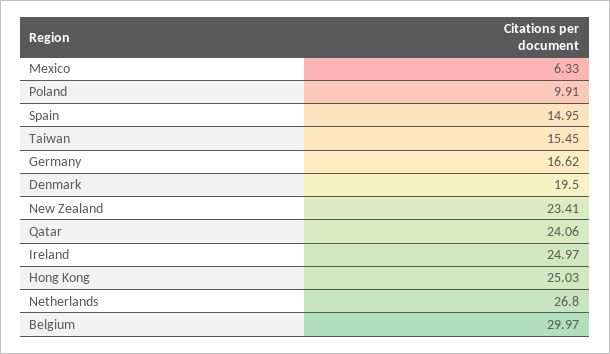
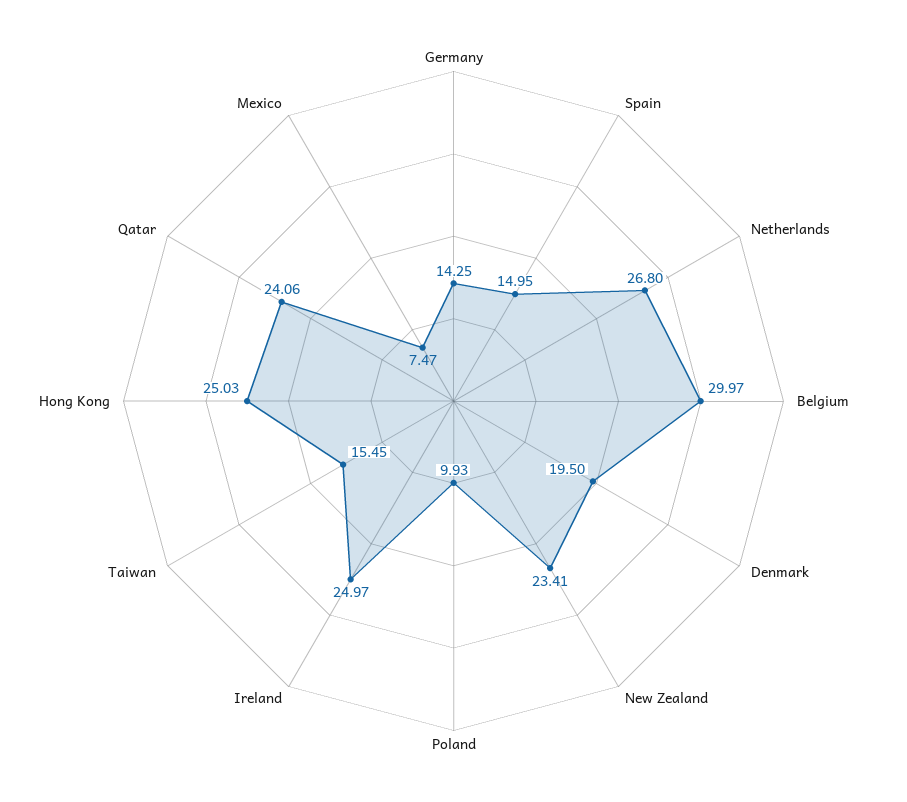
Mexico: 6.33 -> 7.47
Poland: 9.91 -> 9.93
Germany: 16.62 -> 14.25

